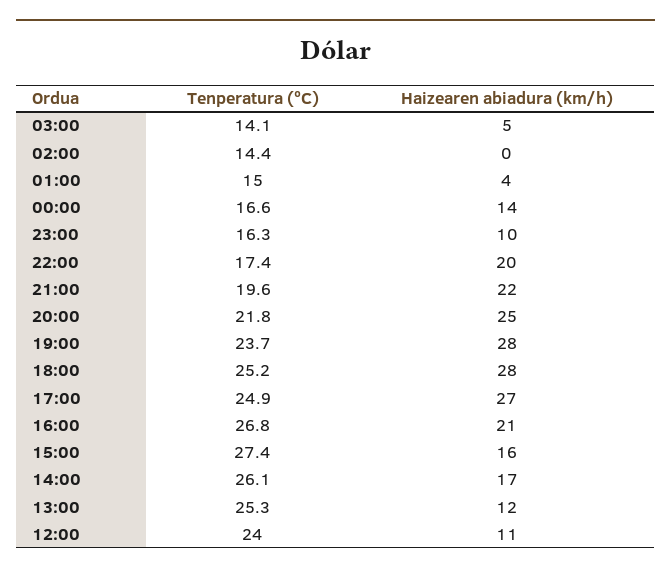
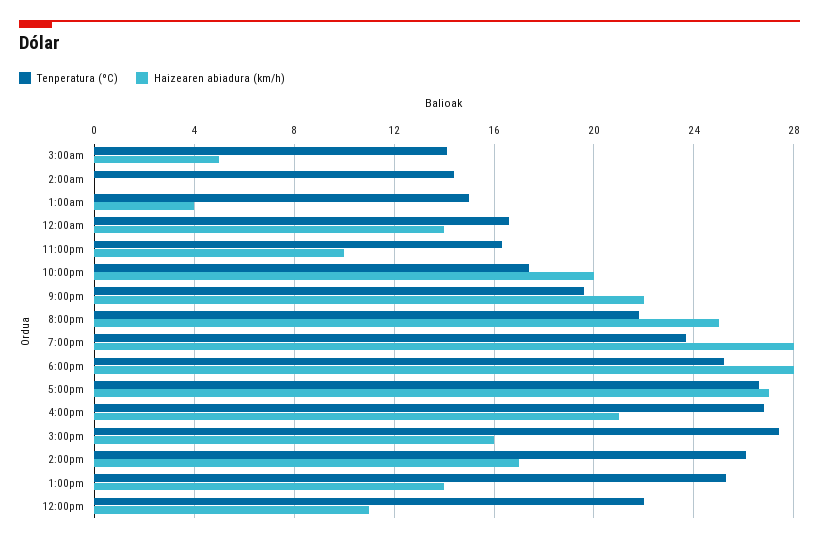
Tenperatura (ºC), 17:00: 24.9 -> 26.5
Haizearen abiadura (km/h), 13:00: 12 -> 14
Tenperatura (ºC), 12:00: 24 -> 22

